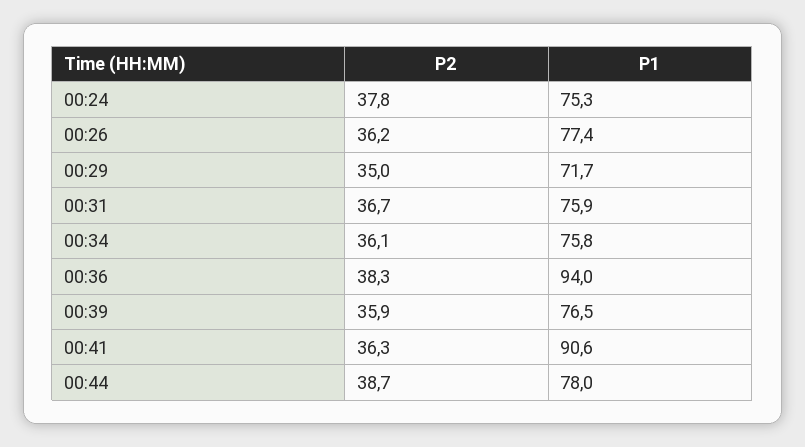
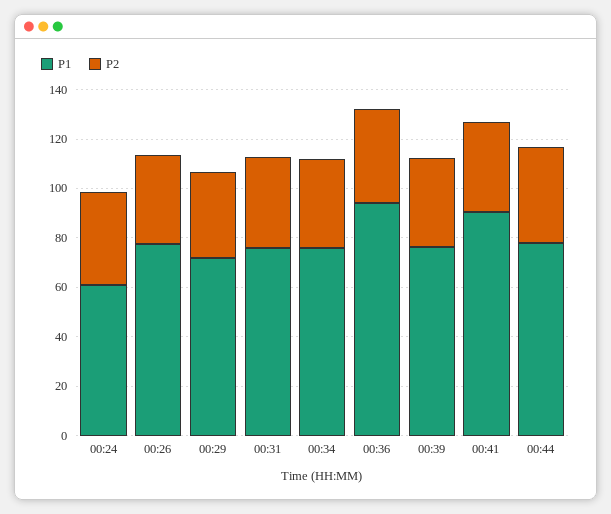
P1, 00:24: 75.3 -> 60

